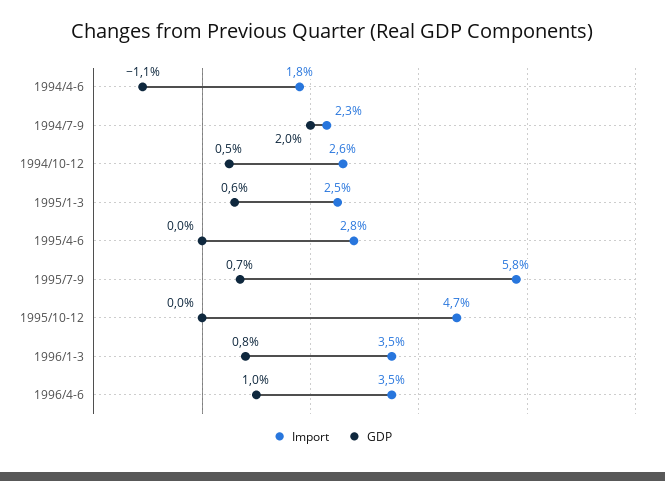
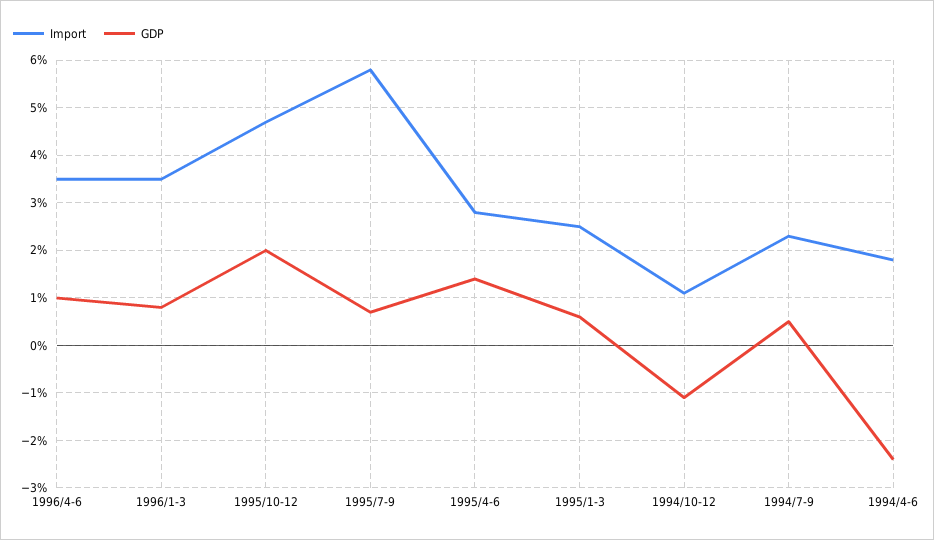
GDP, 1994/4-6: -1.1 -> -2.5
GDP, 1994/7-9: 2 -> 0.5
Import, 1994/10-12: 2.6 -> 1
GDP, 1994/10-12: 0.5 -> -1
GDP, 1995/4-6: 0 -> 1.5
GDP, 1995/10-12: 0 -> 2

